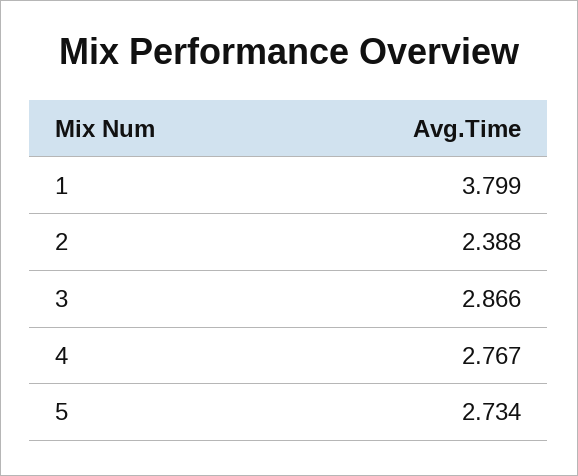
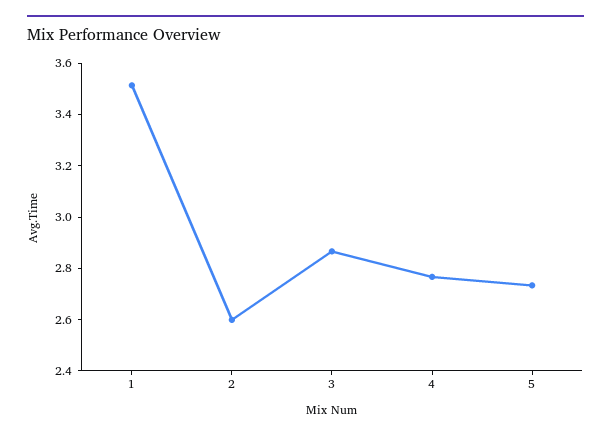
1: 3.799 -> 3.5
2: 2.388 -> 2.6

